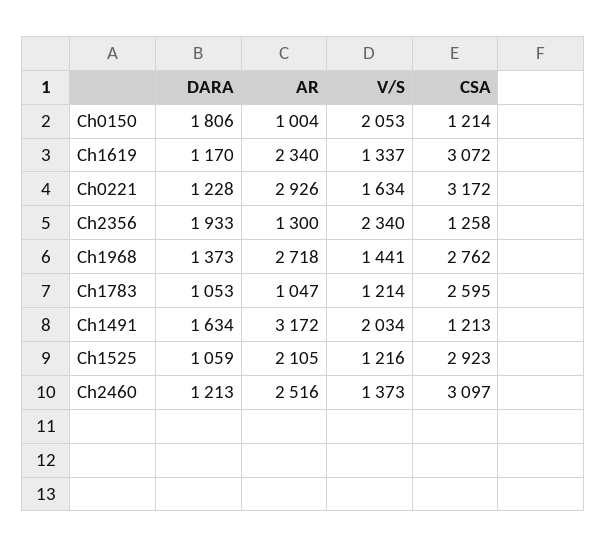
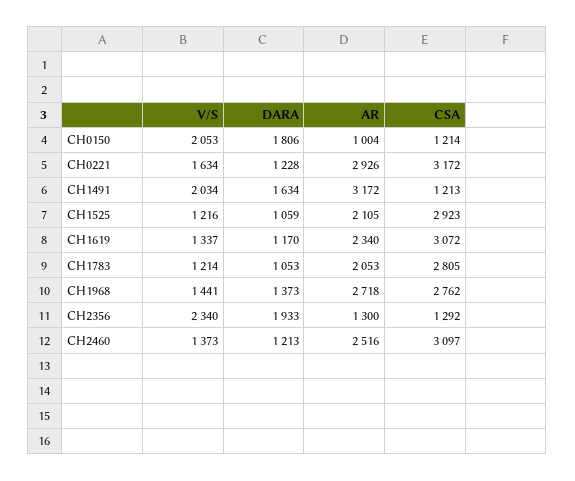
CSA, Ch2356: 1258 -> 1292
AR, Ch1783: 1047 -> 2053
CSA, Ch1783: 2595 -> 2805

